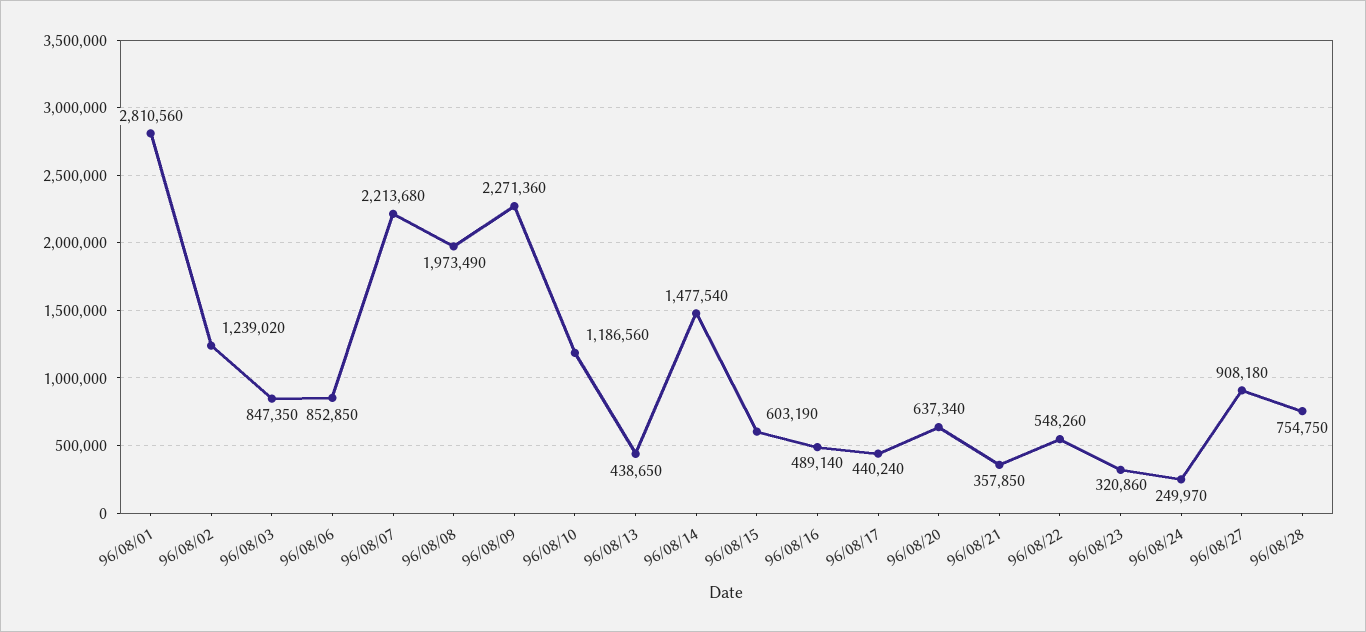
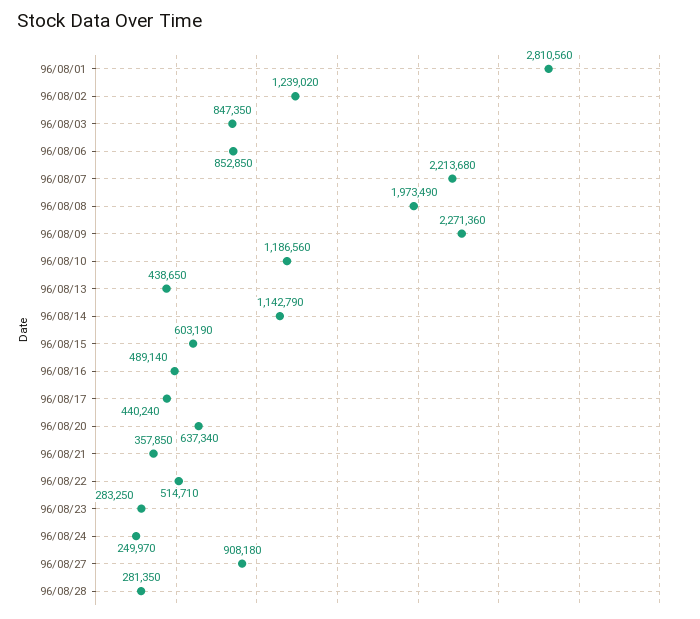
96/08/14: 1477540 -> 1142790
96/08/22: 548260 -> 514710
96/08/23: 320860 -> 283250
96/08/28: 754750 -> 281350

